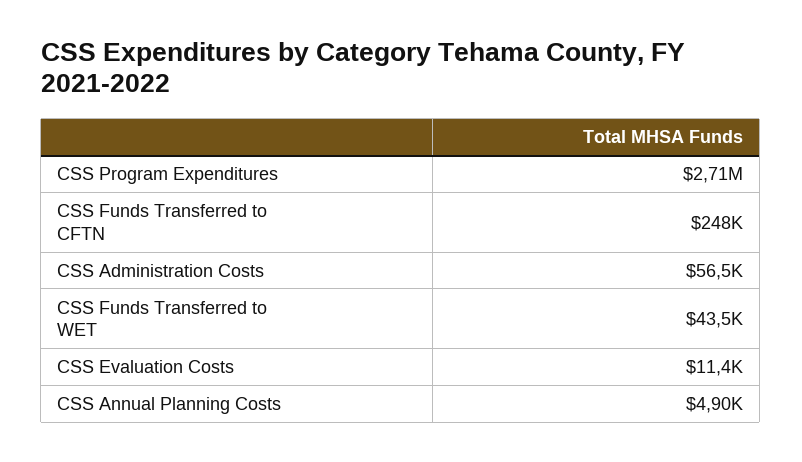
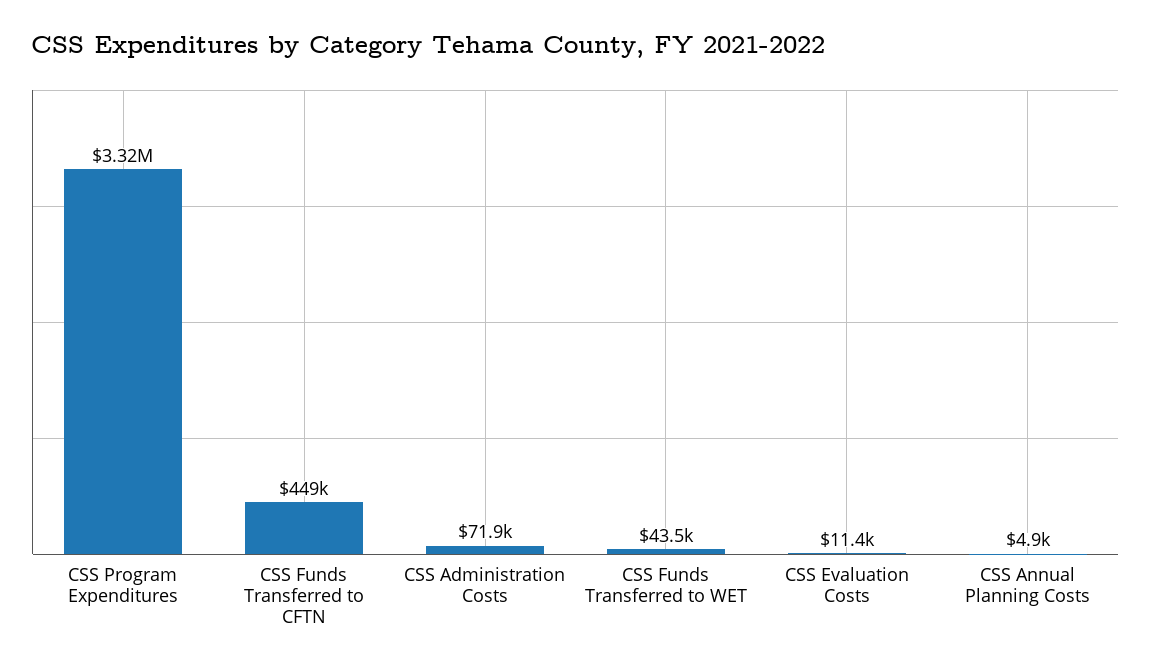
CSS Program Expenditures: 2710000 -> 3320000
CSS Funds Transferred to CFTN: 248000 -> 449000
CSS Administration Costs: 56500 -> 71900

